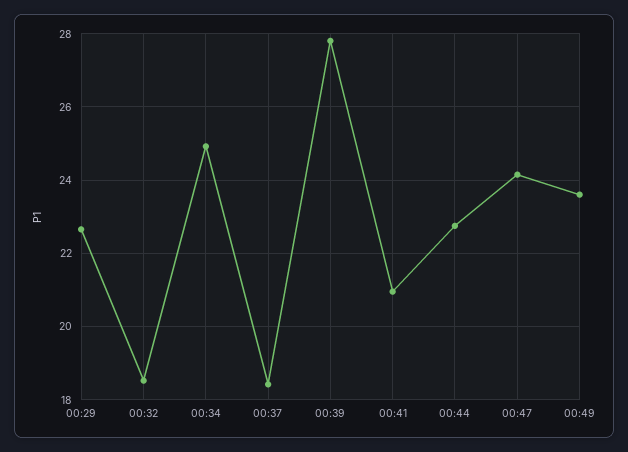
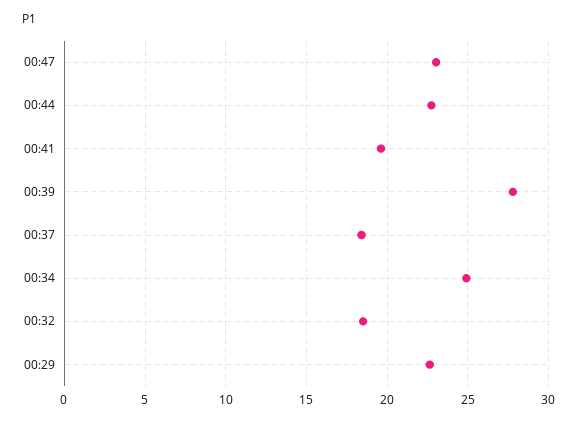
00:41: 21 -> 19.5
00:47: 24.2 -> 23
00:49: 23.6 -> none

